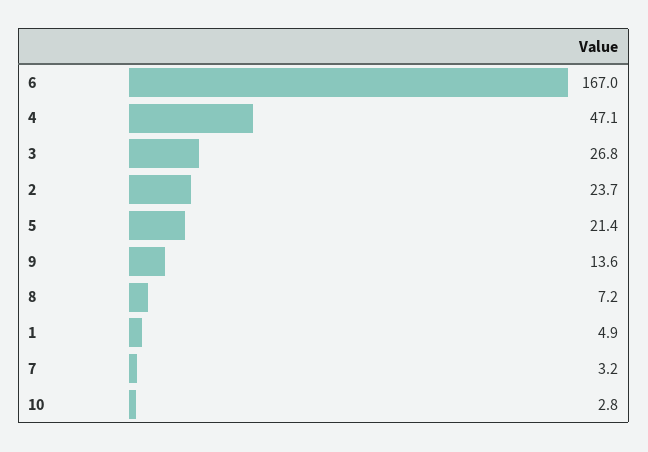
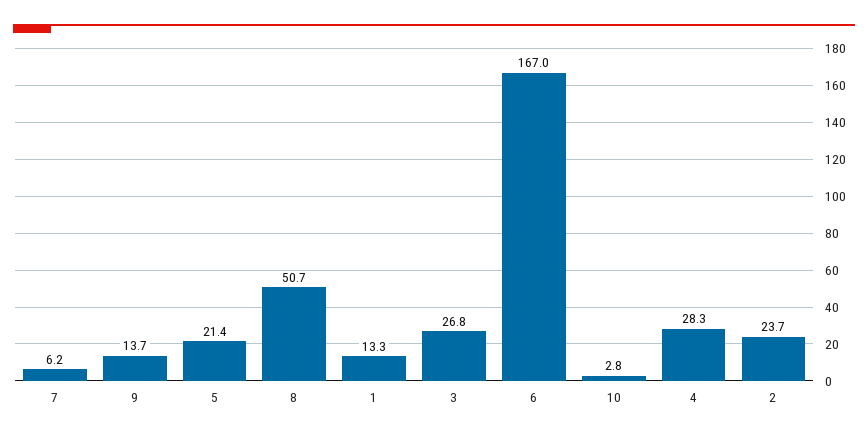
4: 47.1 -> 28.3
9: 13.6 -> 13.7
8: 7.2 -> 50.7
1: 4.9 -> 13.3
7: 3.2 -> 6.2

